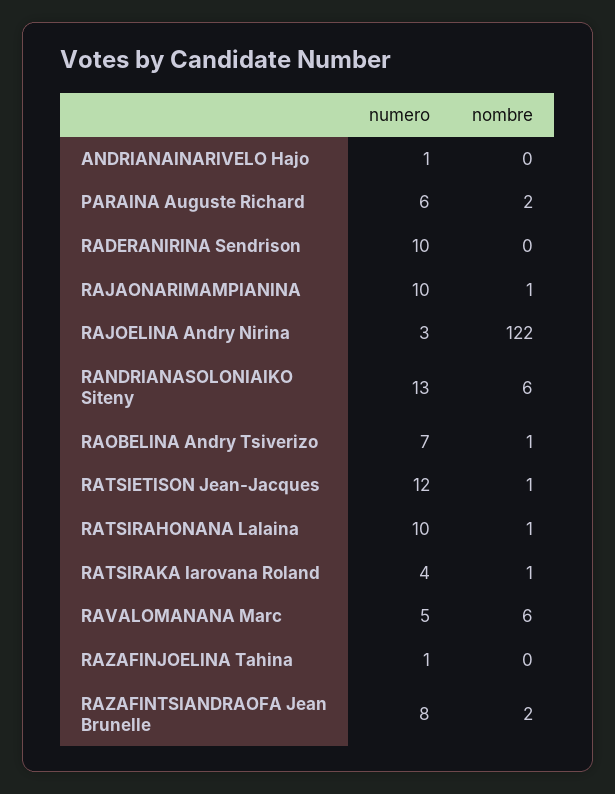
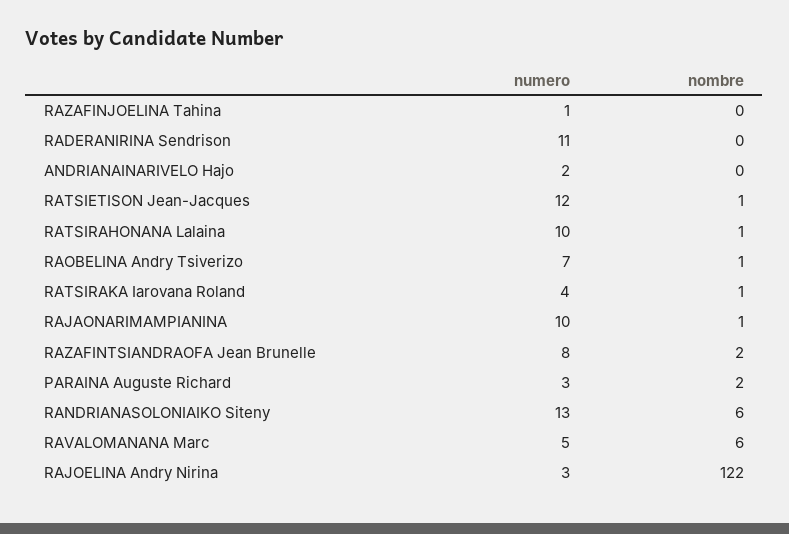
numero, ANDRIANAINARIVELO Hajo: 1 -> 2
numero, PARAINA Auguste Richard: 6 -> 3
numero, RADERANIRINA Sendrison: 10 -> 11

